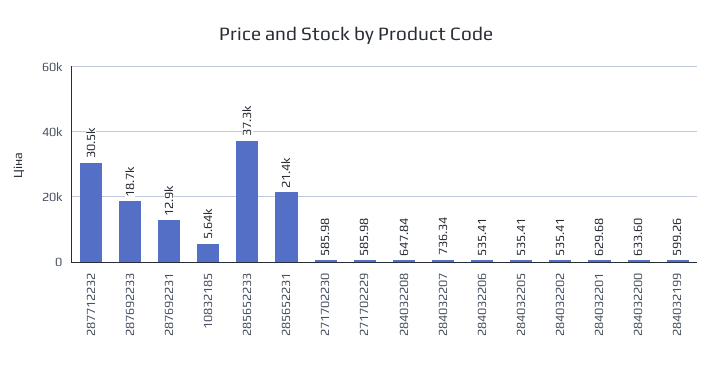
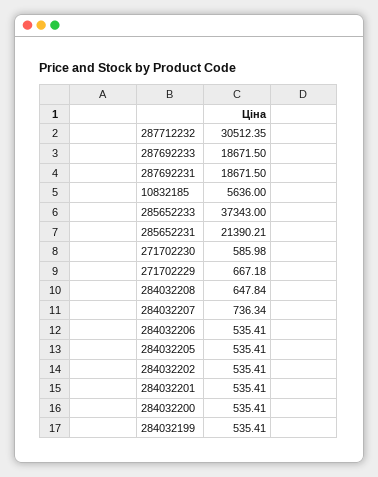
287692231: 12900 -> 18671.5
271702229: 585.98 -> 667.18
284032201: 629.68 -> 535.41
284032200: 633.6 -> 535.41
284032199: 599.26 -> 535.41

